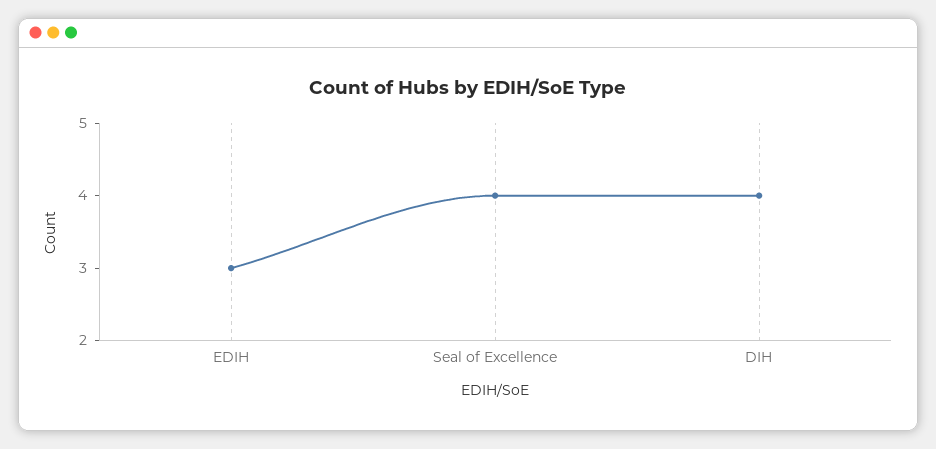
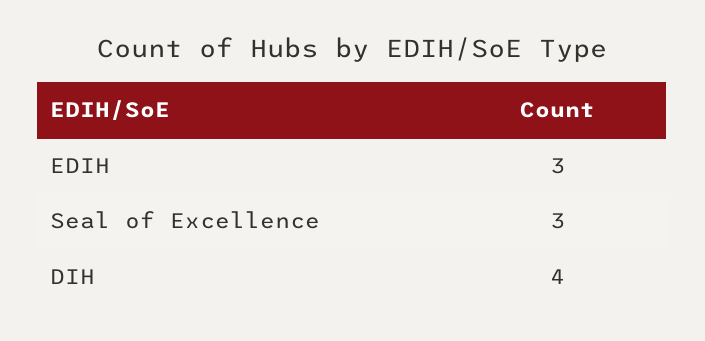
Seal of Excellence: 4 -> 3

